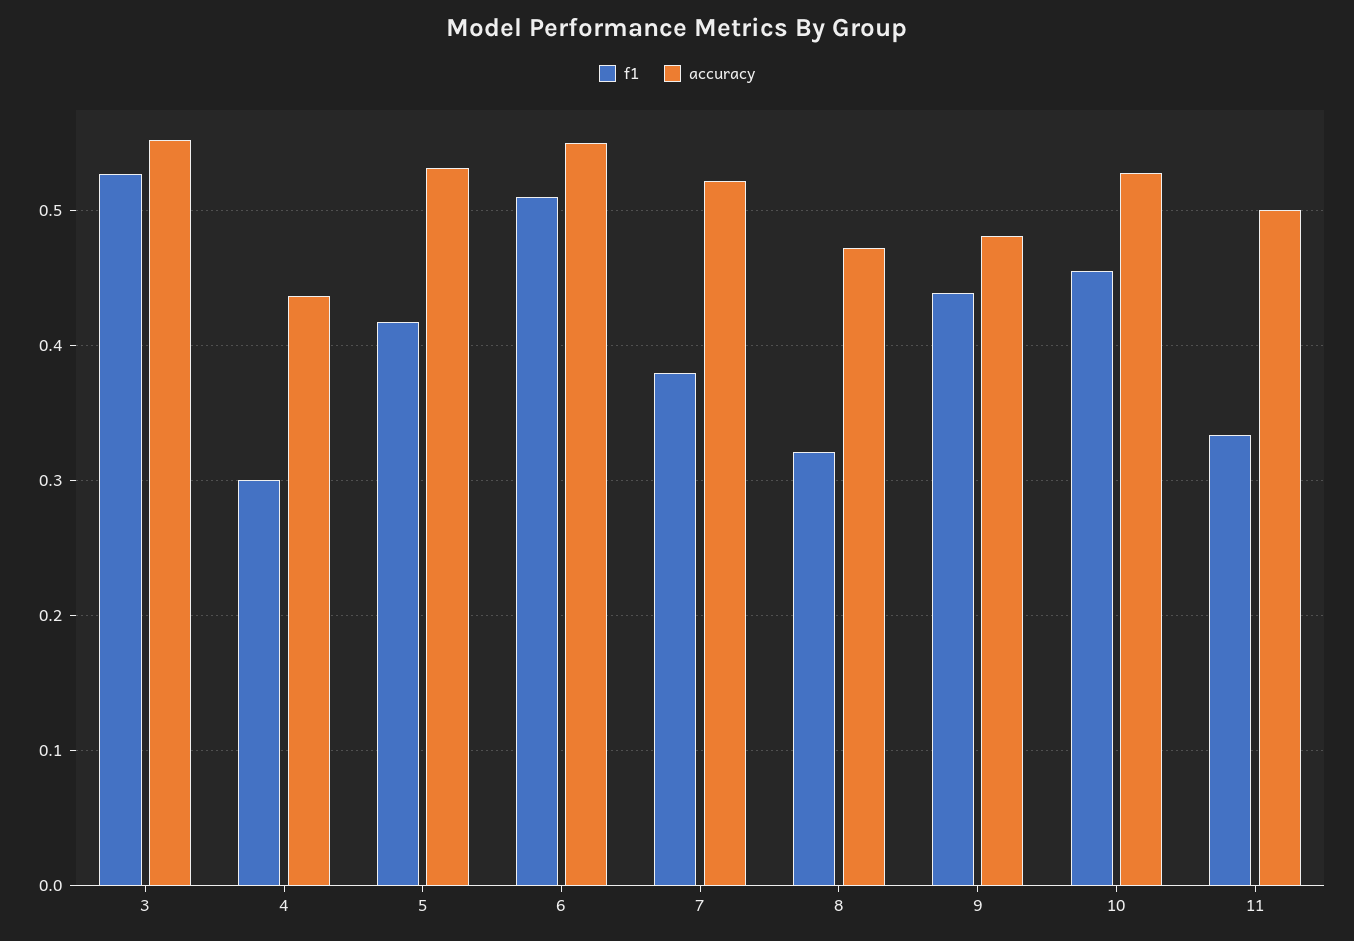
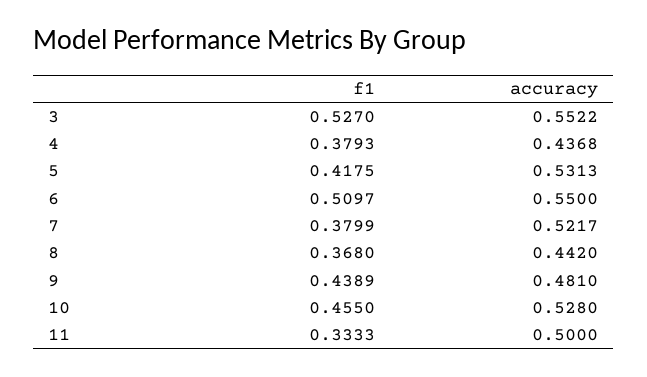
f1, 4: 0.3 -> 0.3793
f1, 8: 0.32 -> 0.368
accuracy, 8: 0.47 -> 0.442

